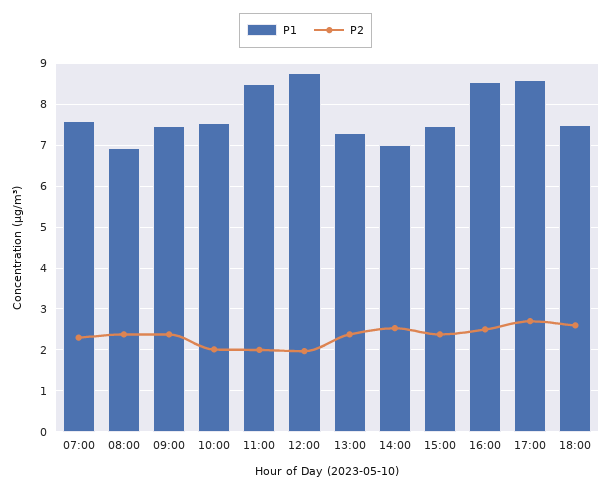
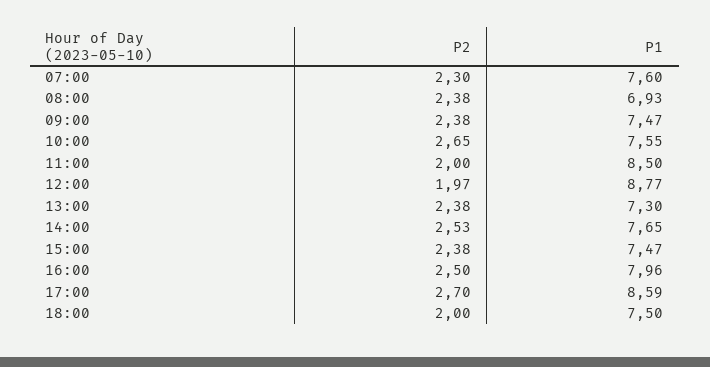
P2, 10:00: 2 -> 2.65
P1, 14:00: 7 -> 7.65
P1, 16:00: 8.6 -> 7.96
P2, 18:00: 2.6 -> 2

